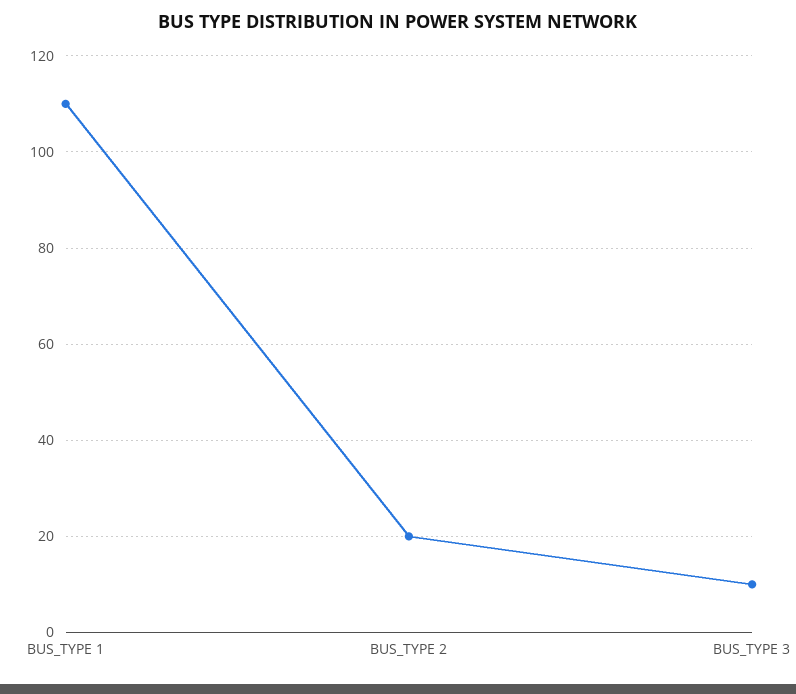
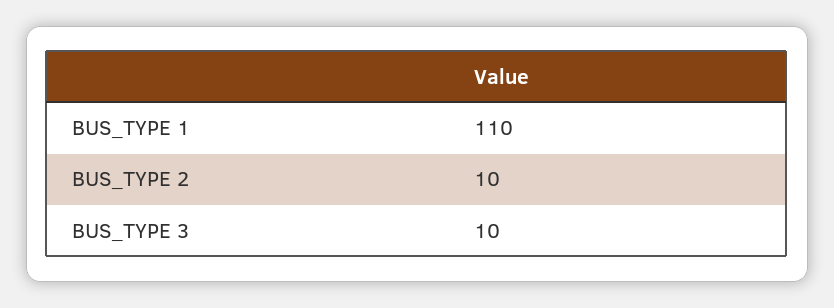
BUS_TYPE 2: 20 -> 10

